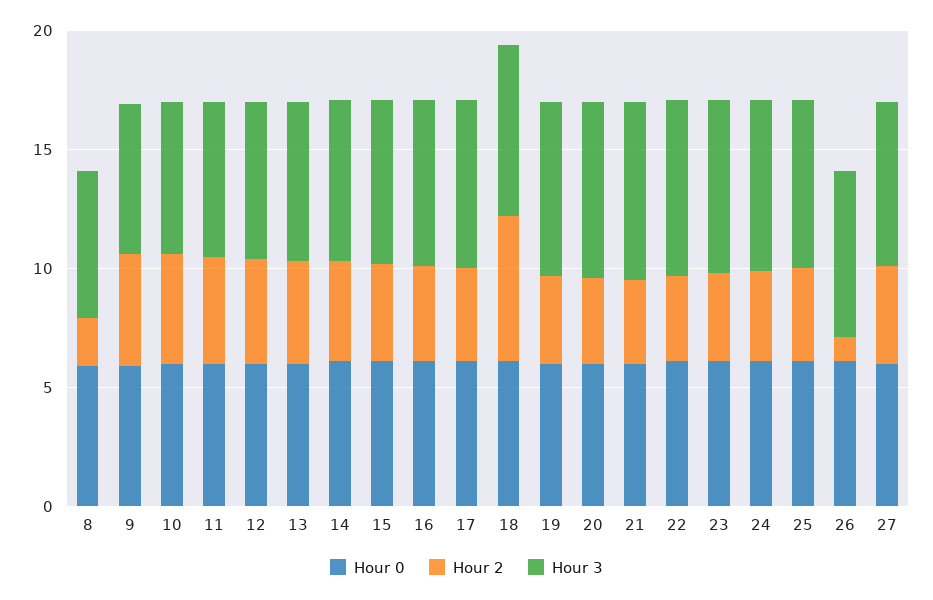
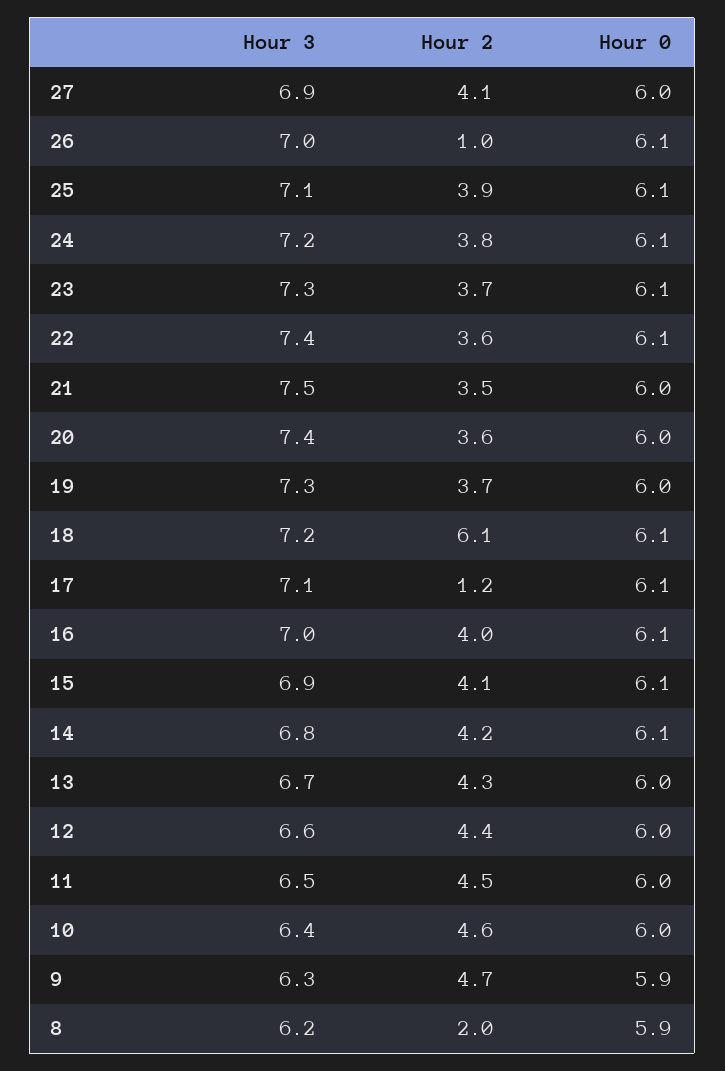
Hour 2, 17: 4 -> 1.2

